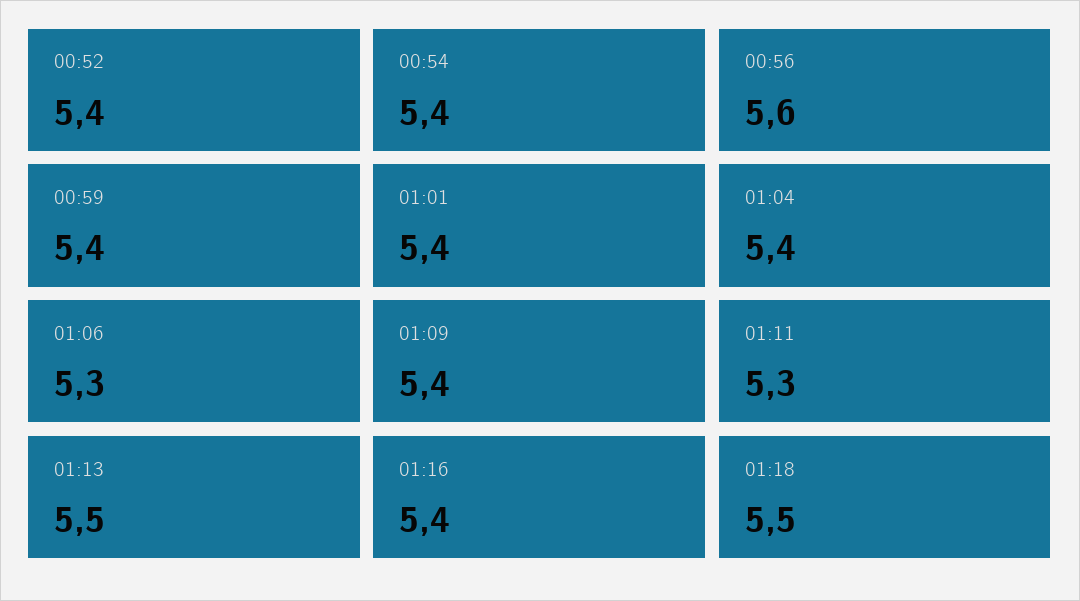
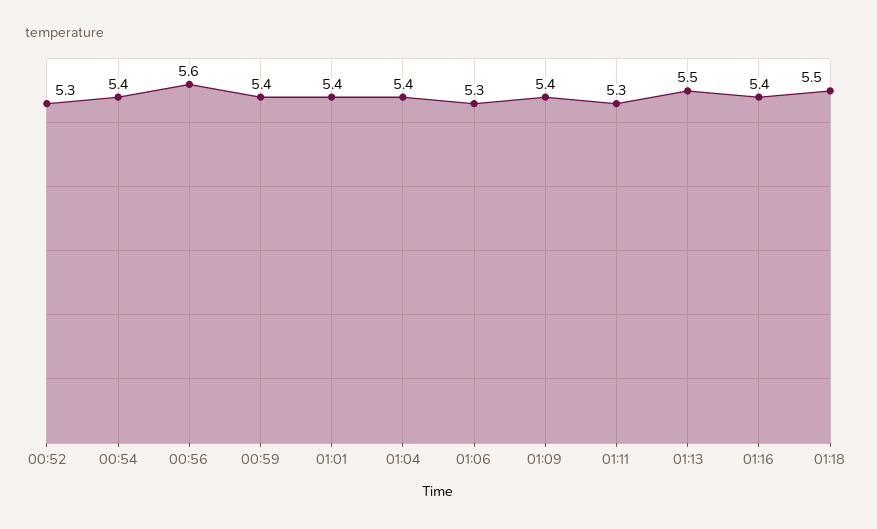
00:52: 5.4 -> 5.3

